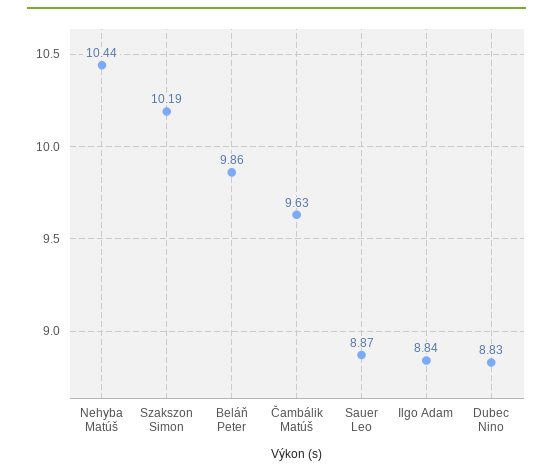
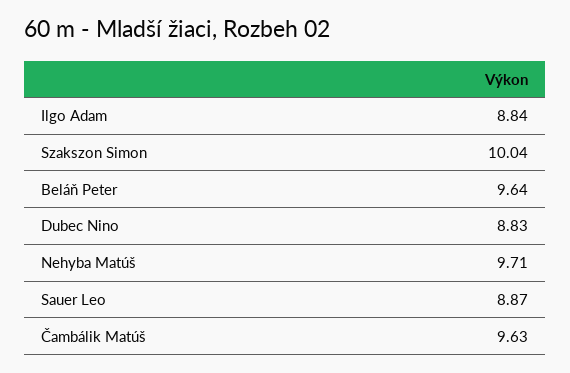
Nehyba Matúš: 10.44 -> 9.71
Szakszon Simon: 10.19 -> 10.04
Beláň Peter: 9.86 -> 9.64

